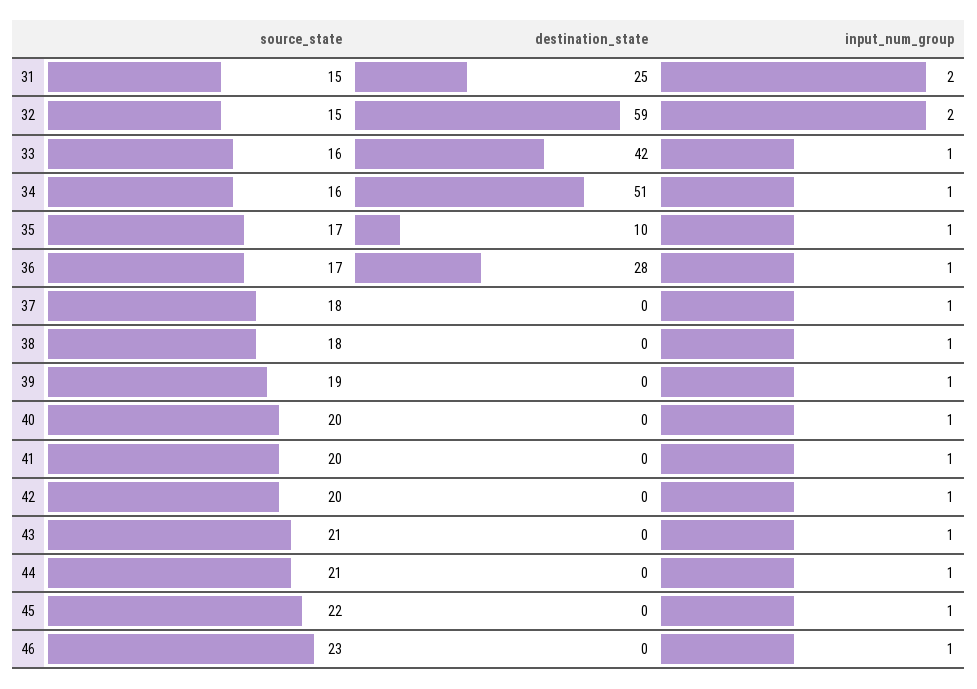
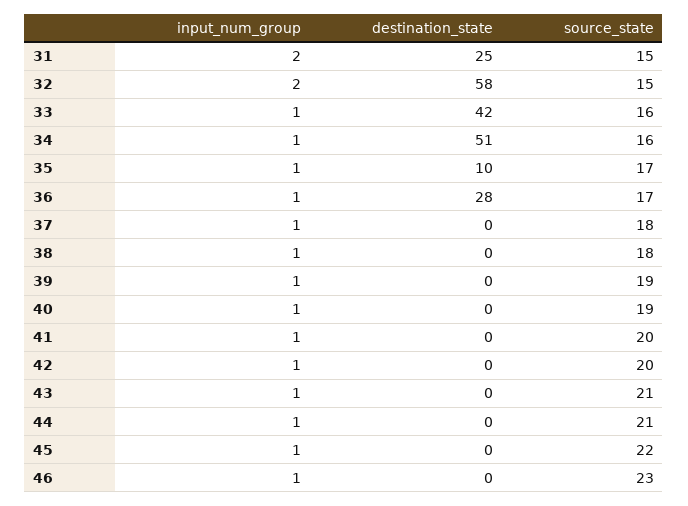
destination_state, 32: 59 -> 58
source_state, 40: 20 -> 19

